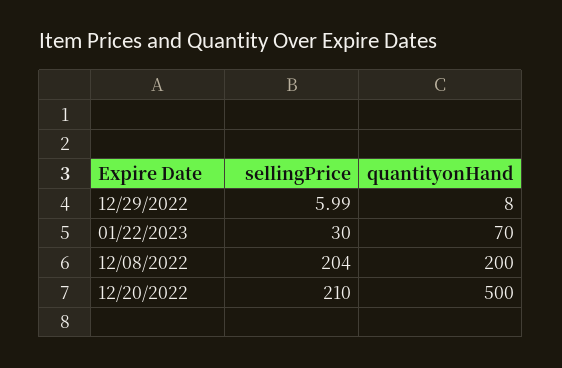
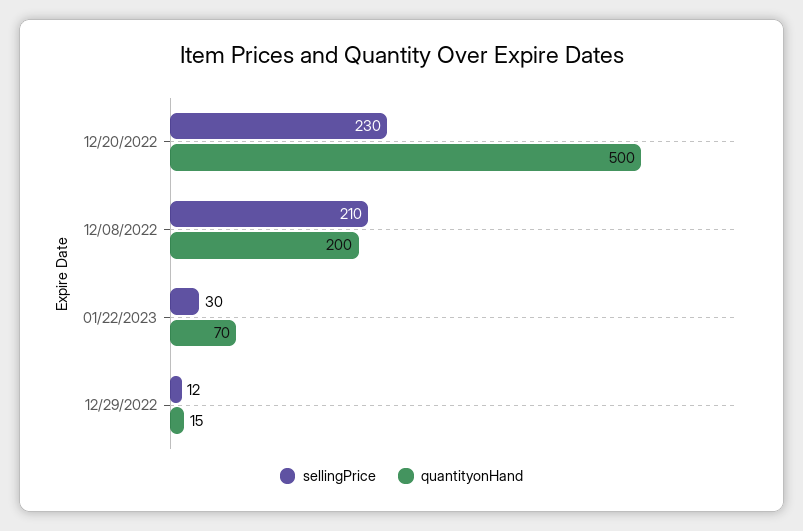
sellingPrice, 12/29/2022: 5.99 -> 12
quantityonHand, 12/29/2022: 8 -> 15
sellingPrice, 12/08/2022: 204 -> 210
sellingPrice, 12/20/2022: 210 -> 230

